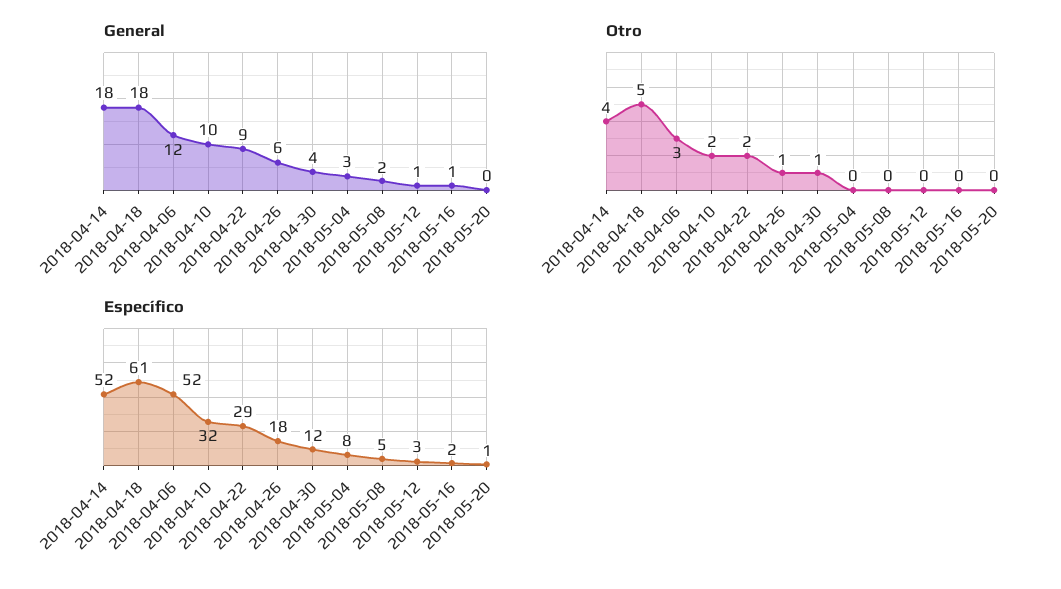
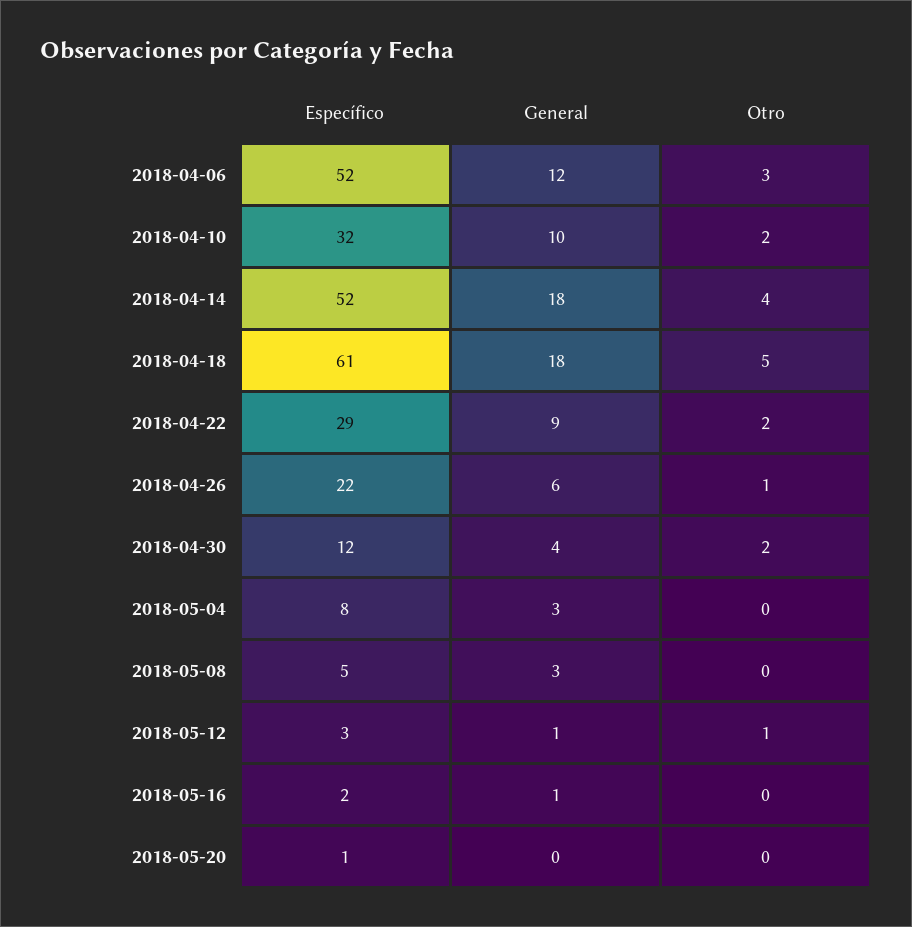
General, 2018-05-08: 2 -> 3
Otro, 2018-04-30: 1 -> 2
Otro, 2018-05-12: 0 -> 1
Específico, 2018-04-26: 18 -> 22

